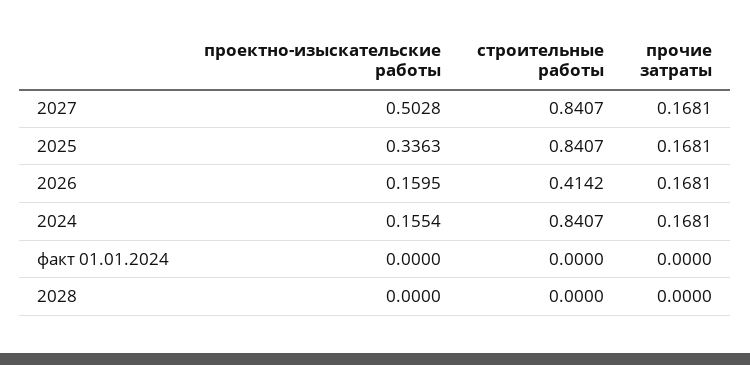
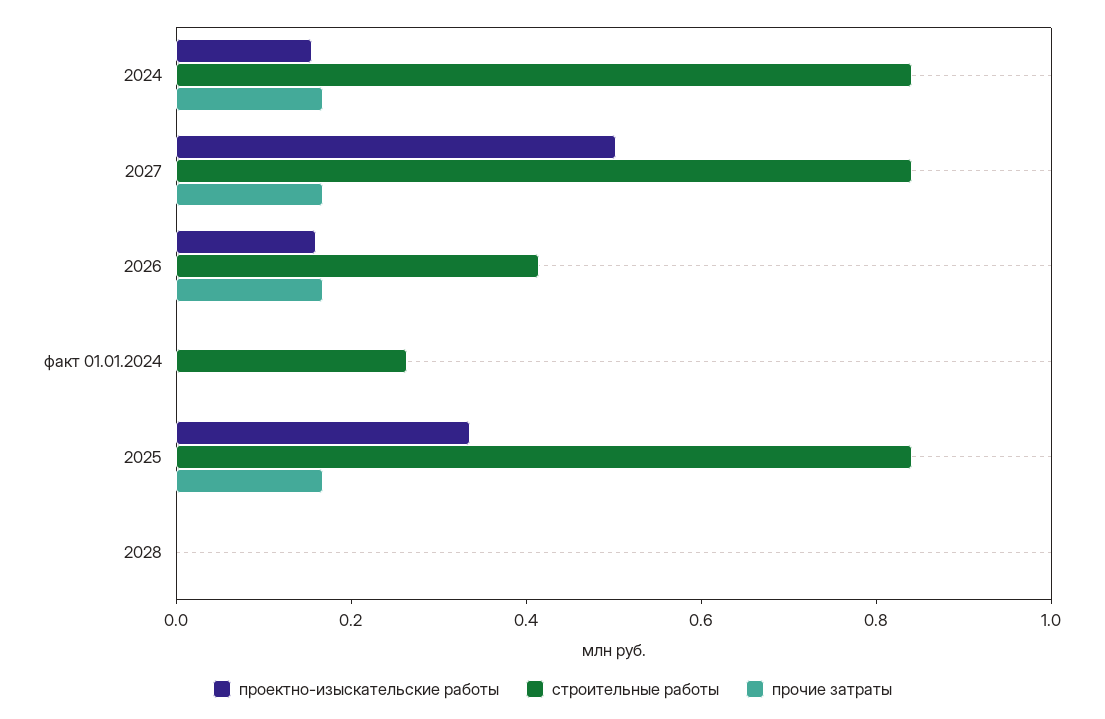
строительные работы, факт 01.01.2024: 0 -> 0.25

